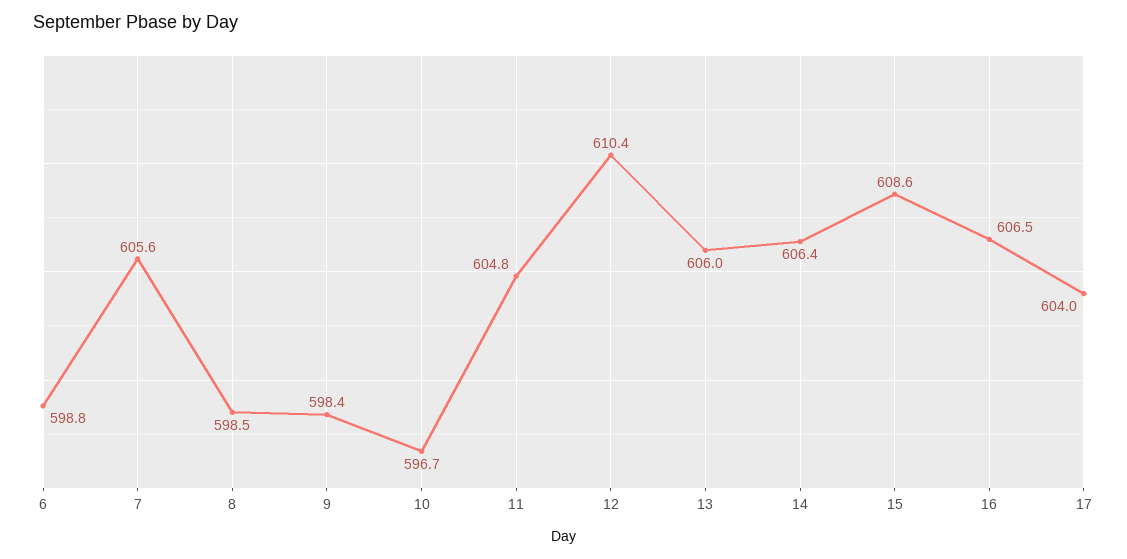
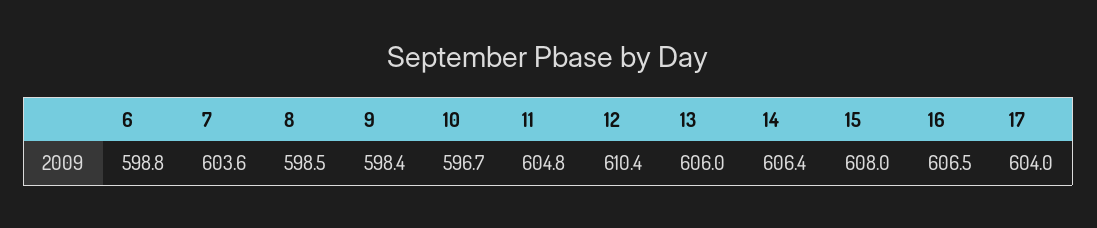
7: 605.6 -> 603.6
15: 608.6 -> 608

